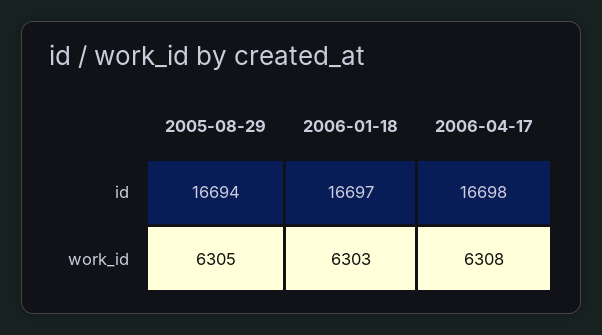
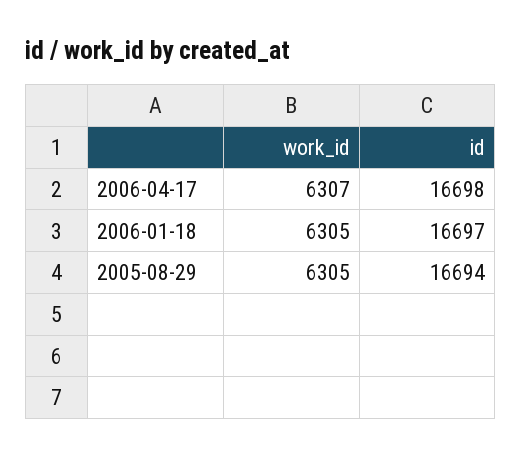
2006-01-18, work_id: 6303 -> 6305
2006-04-17, work_id: 6308 -> 6307

